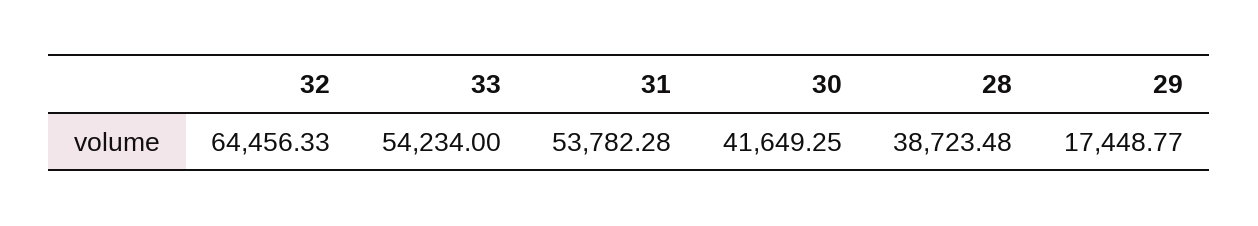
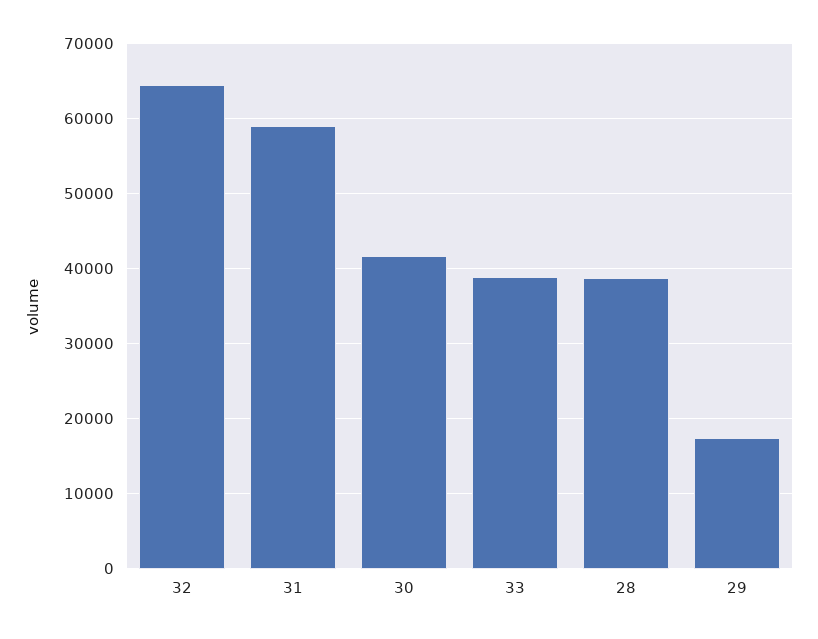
33: 54234 -> 39000
31: 53782.28 -> 59000

